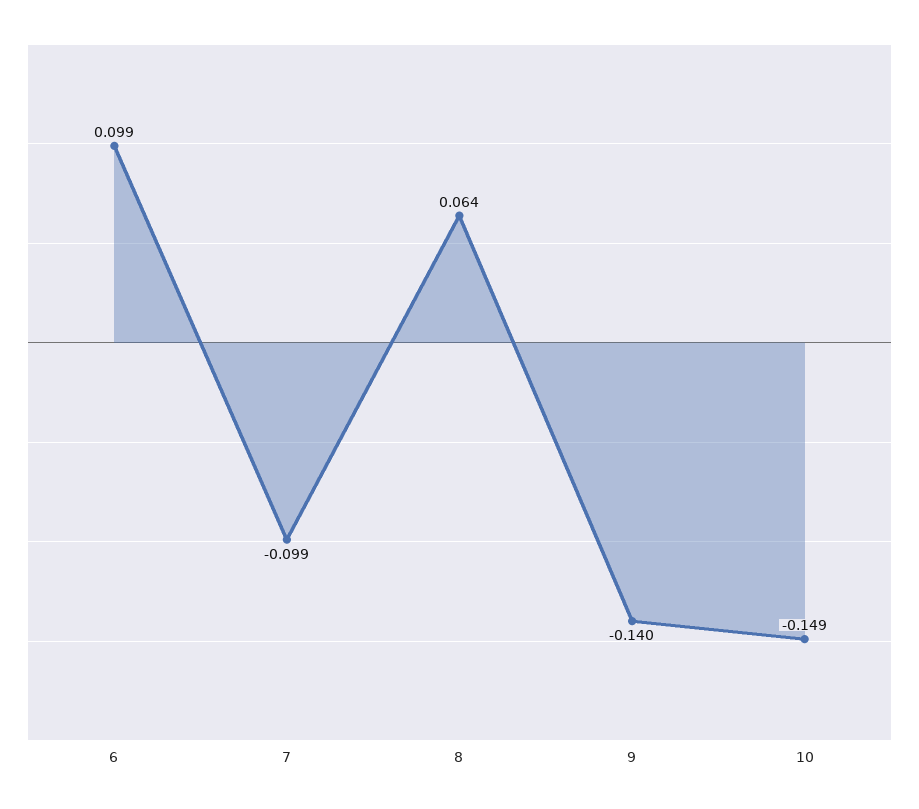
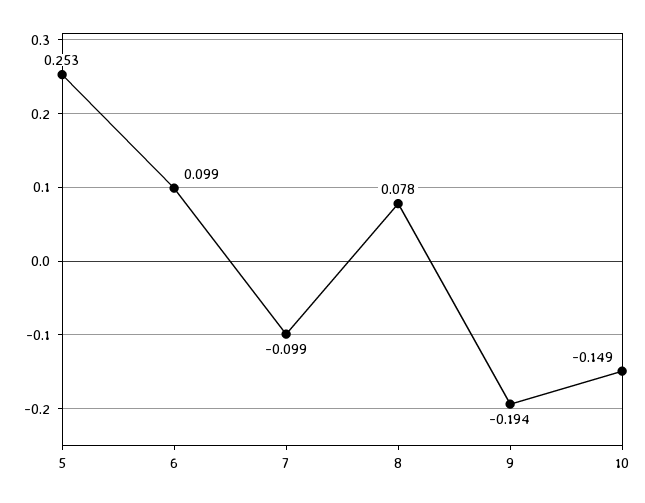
8: 0.064 -> 0.078
9: -0.14 -> -0.194
5: none -> 0.253

